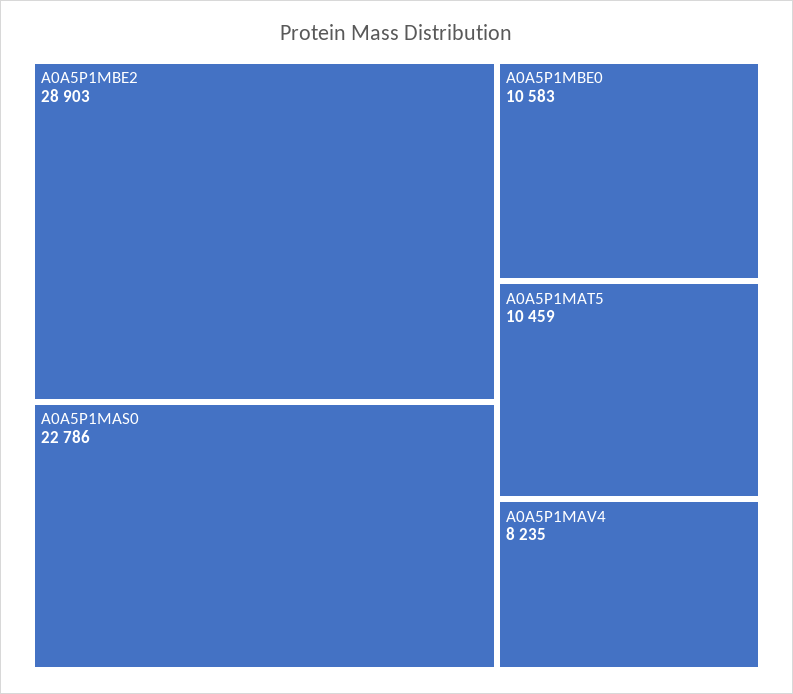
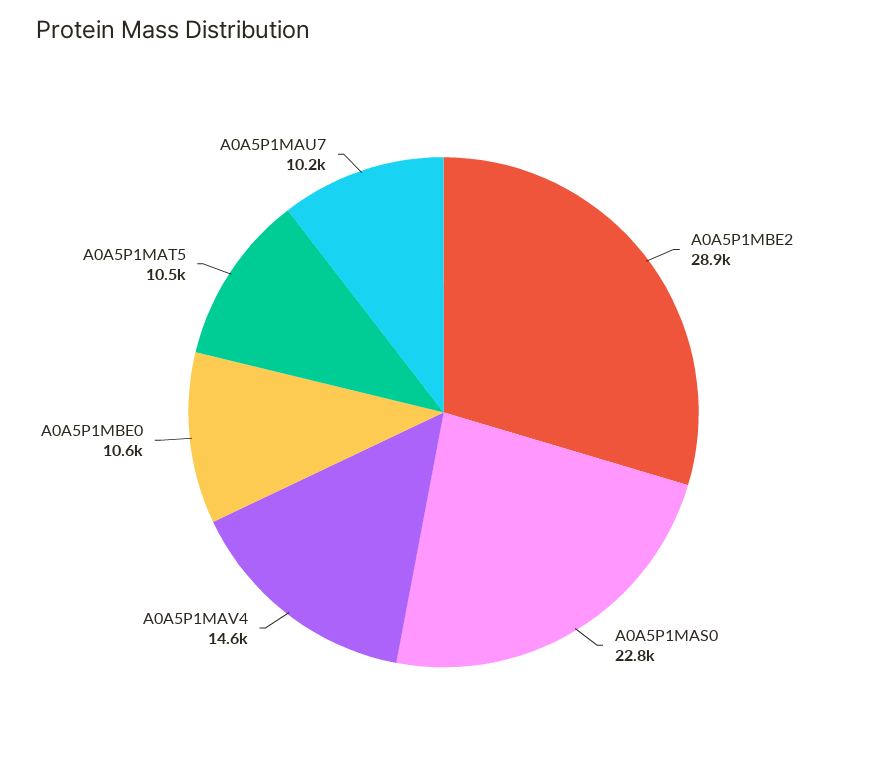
A0A5P1MAV4: 8235 -> 14600
A0A5P1MAU7: none -> 10200

